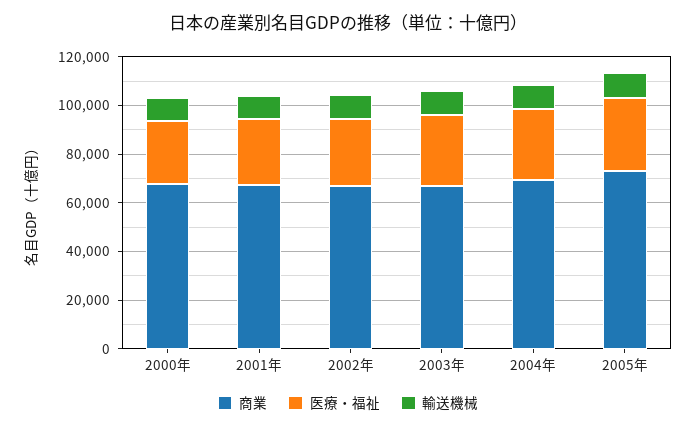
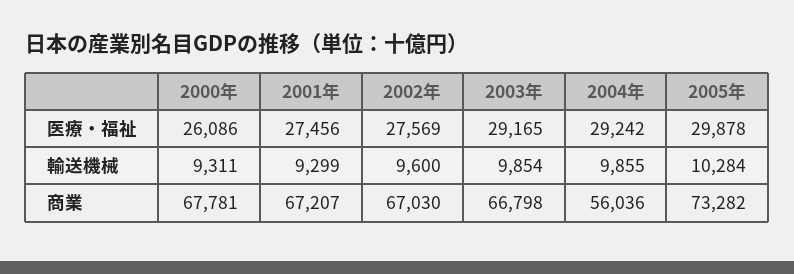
商業, 2004年: 70000 -> 56036

